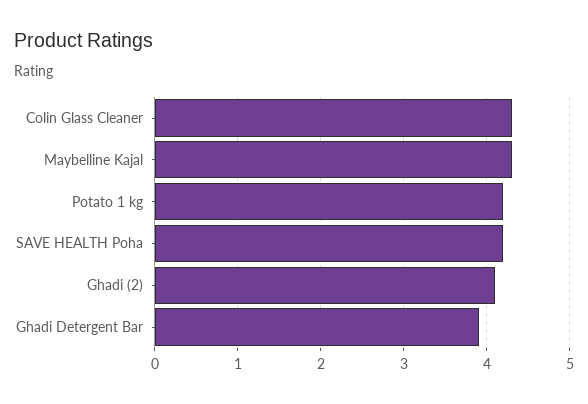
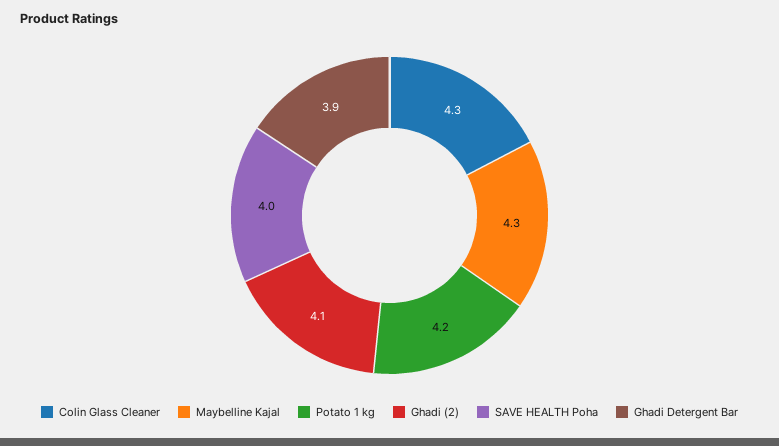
SAVE HEALTH Poha: 4.2 -> 4

